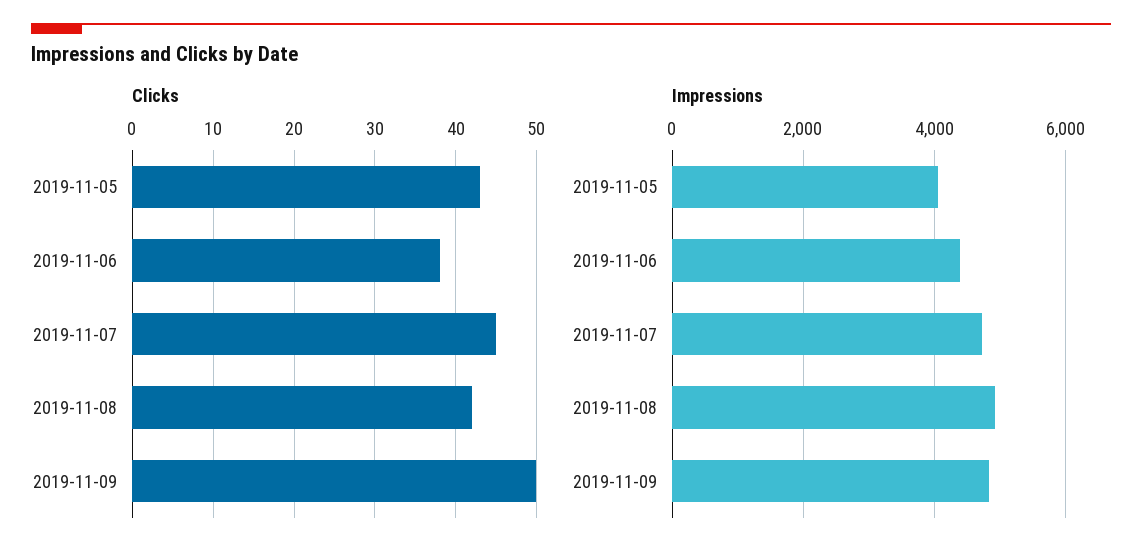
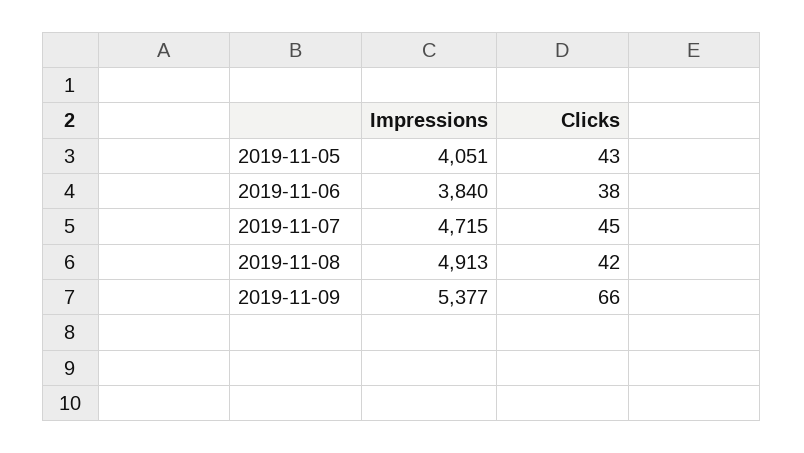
Clicks, 2019-11-09: 50 -> 66
Impressions, 2019-11-06: 4400 -> 3840
Impressions, 2019-11-09: 4800 -> 5377

